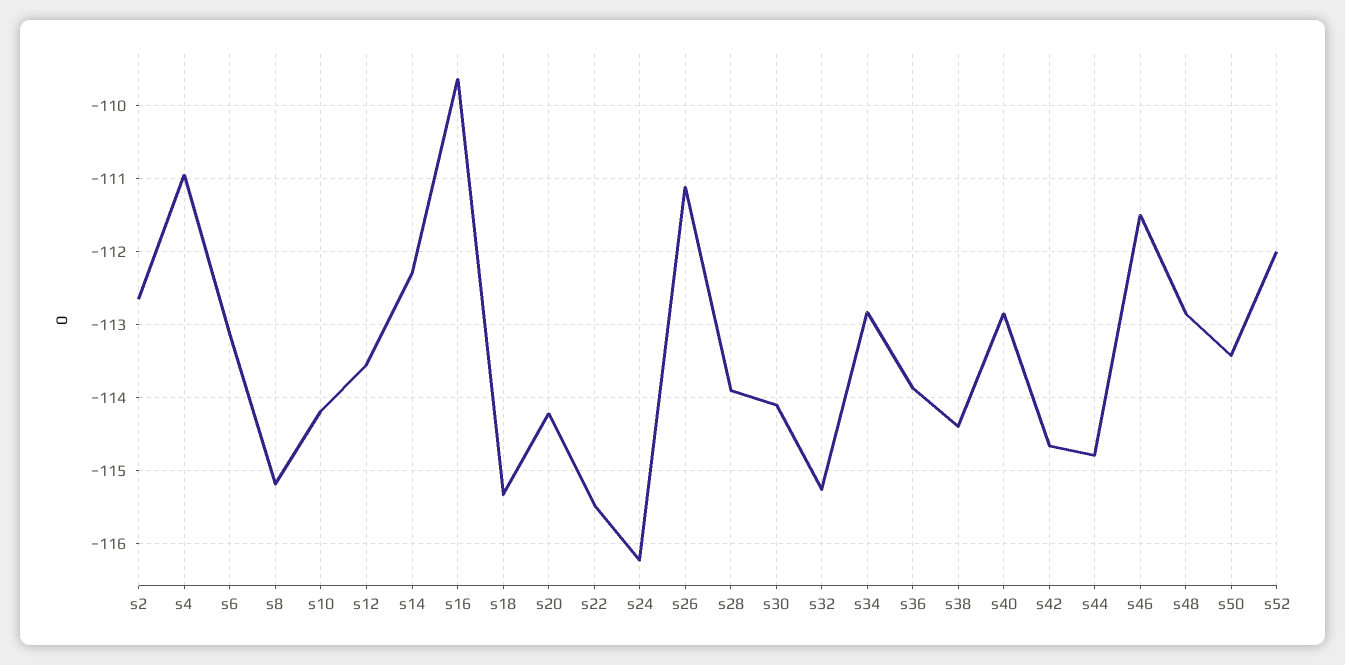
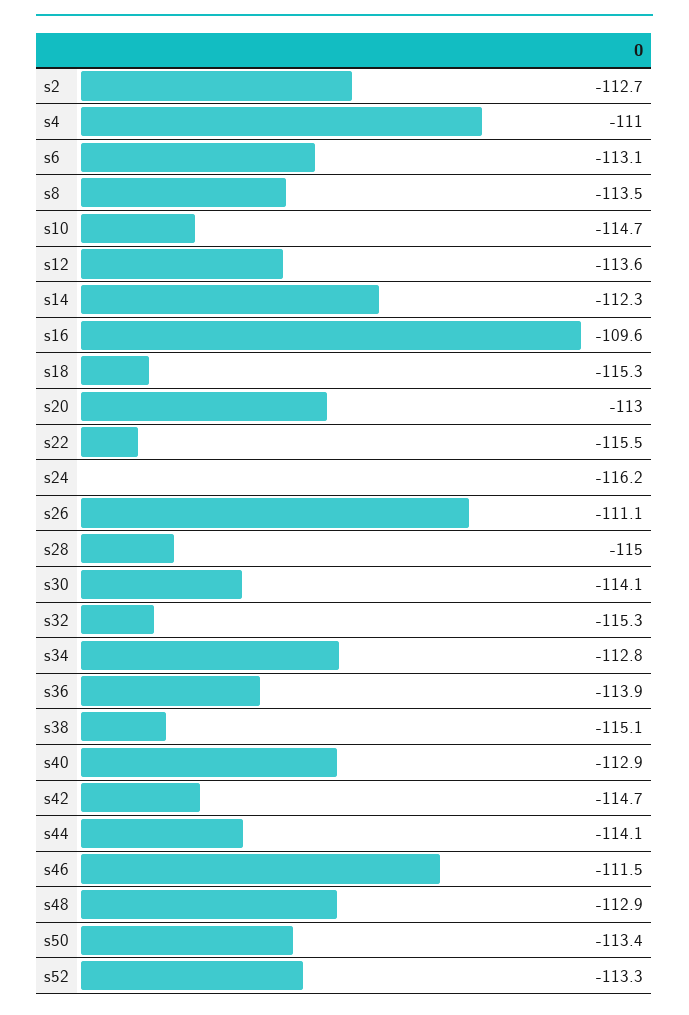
s8: -115.2 -> -113.5
s10: -114.2 -> -114.7
s20: -114.2 -> -113
s28: -113.9 -> -115
s38: -114.4 -> -115.1
s44: -114.8 -> -114.1
s52: -112 -> -113.3

